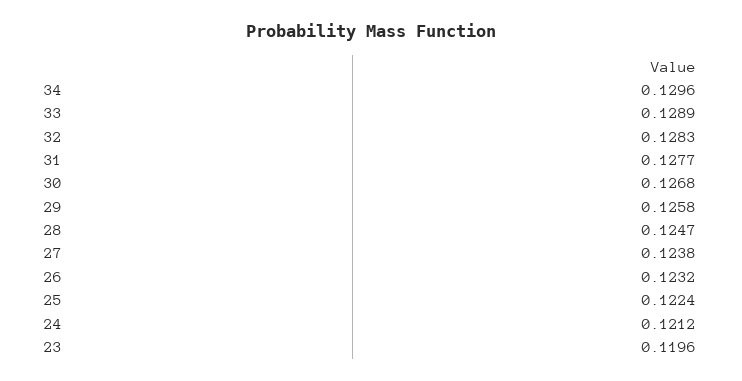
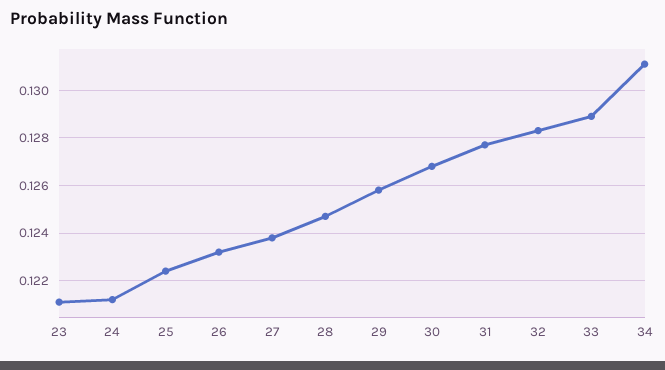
34: 0.1296 -> 0.131
23: 0.1196 -> 0.121

